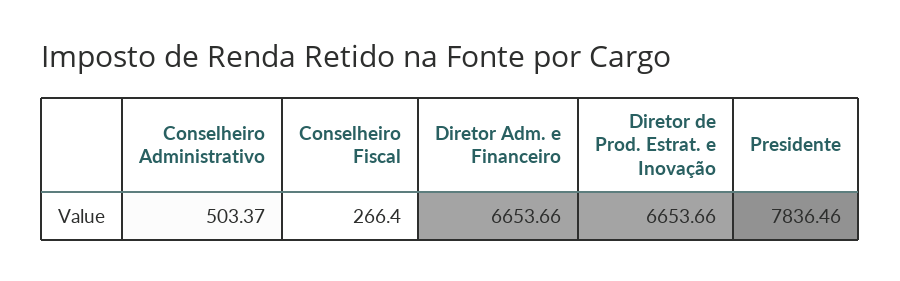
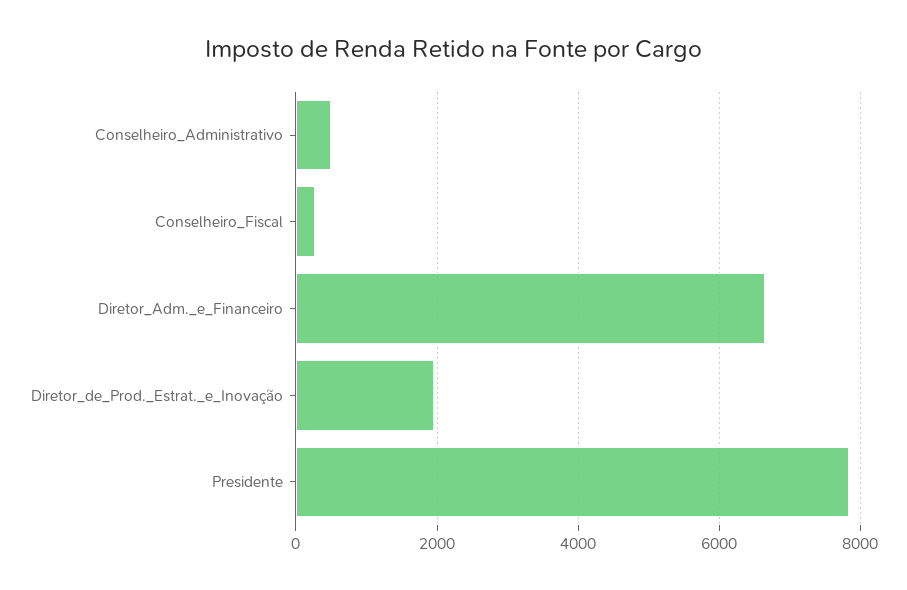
Diretor de Prod. Estrat. e Inovação: 6653.66 -> 2000

